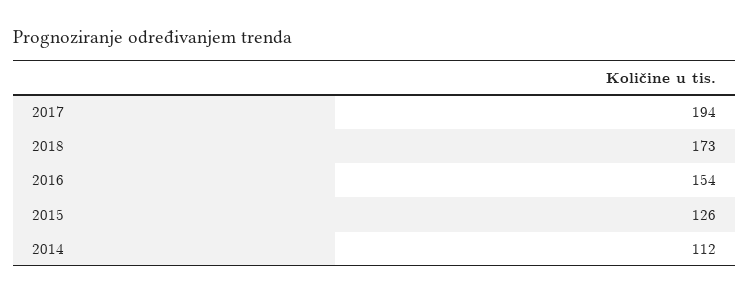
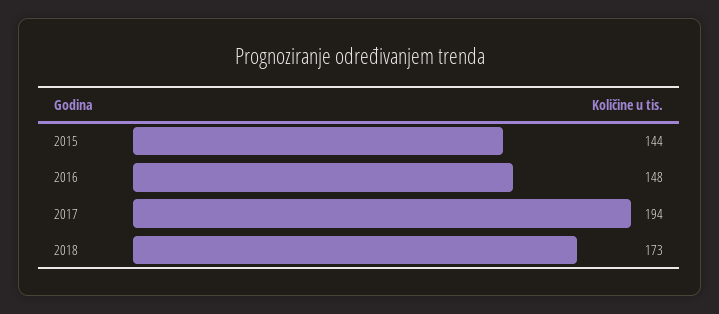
2016: 154 -> 148
2015: 126 -> 144
2014: 112 -> none

